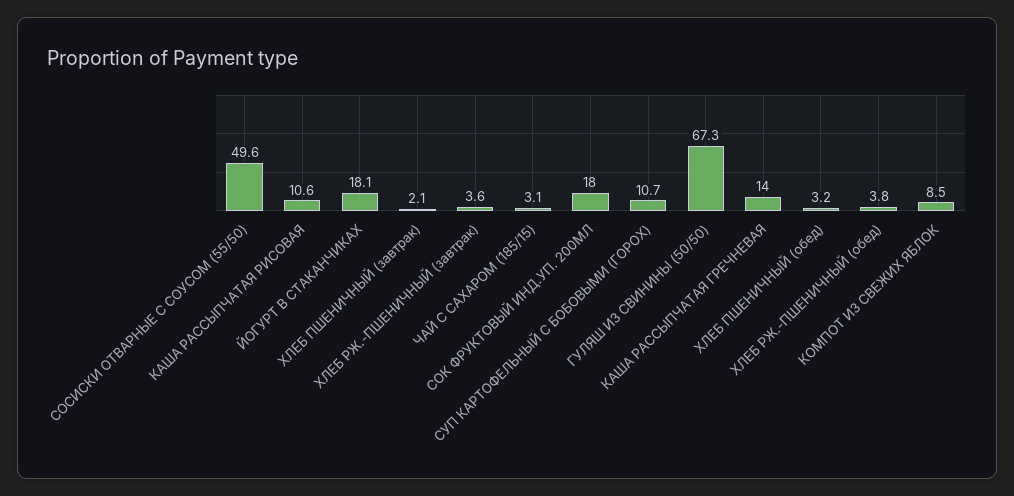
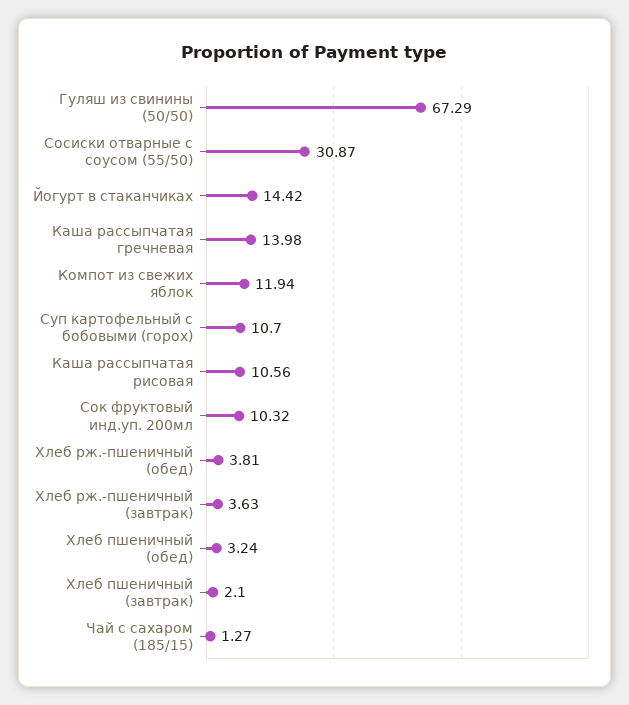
СОСИСКИ ОТВАРНЫЕ С СОУСОМ (55/50): 49.6 -> 30.87
ЙОГУРТ В СТАКАНЧИКАХ: 18.1 -> 14.42
ЧАЙ С САХАРОМ (185/15): 3.1 -> 1.27
СОК ФРУКТОВЫЙ ИНД.УП. 200МЛ: 18 -> 10.32
КОМПОТ ИЗ СВЕЖИХ ЯБЛОК: 8.5 -> 11.94

